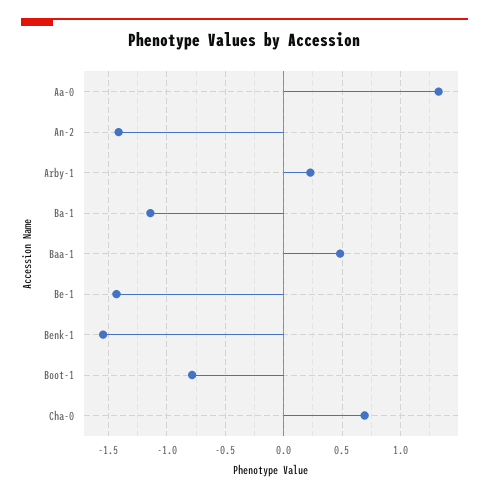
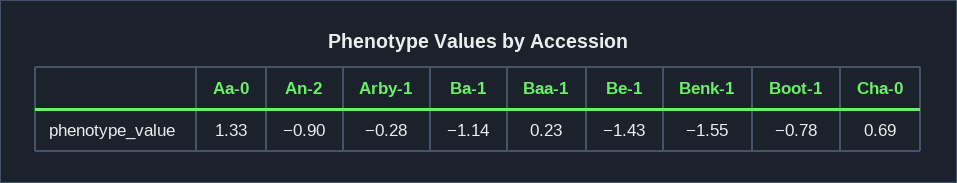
An-2: -1.4 -> -0.9
Arby-1: 0.2 -> -0.28
Baa-1: 0.5 -> 0.23

